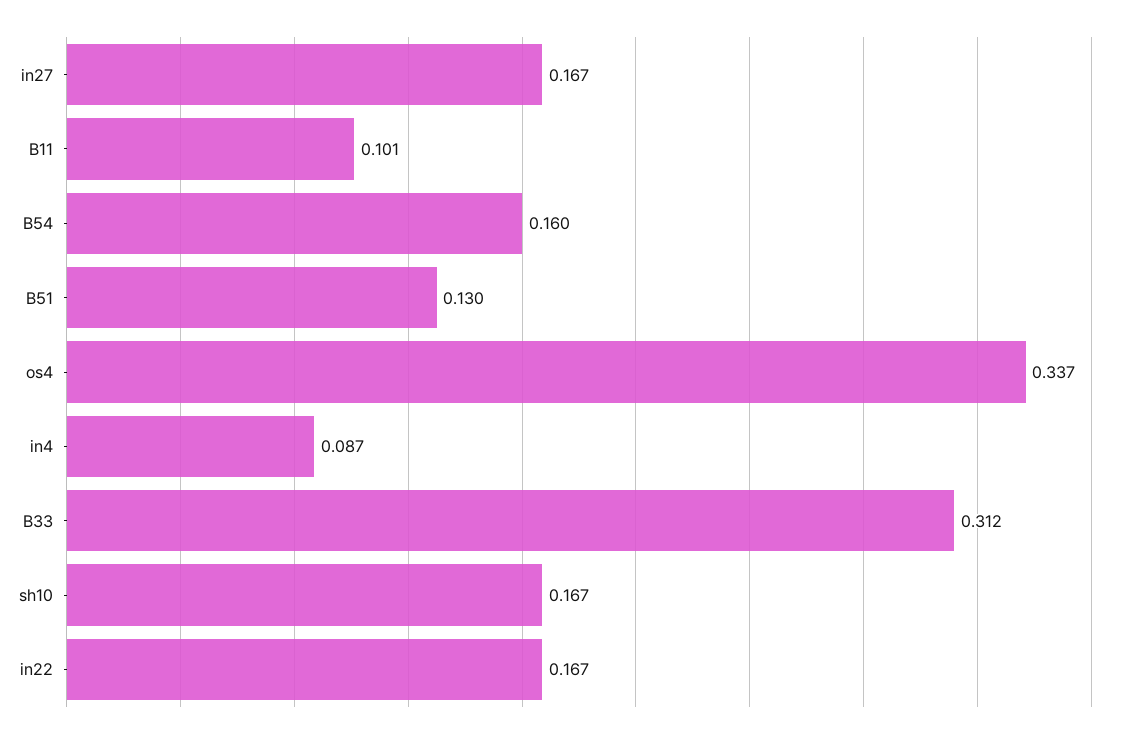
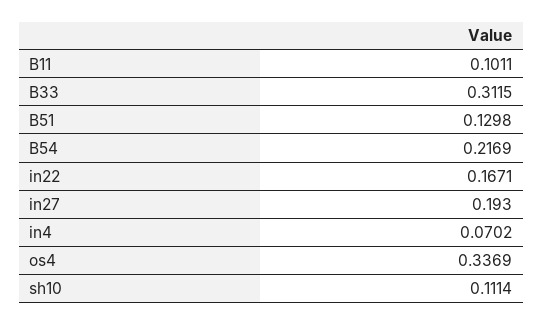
in27: 0.167 -> 0.193
B54: 0.16 -> 0.2169
in4: 0.087 -> 0.0702
sh10: 0.167 -> 0.1114

